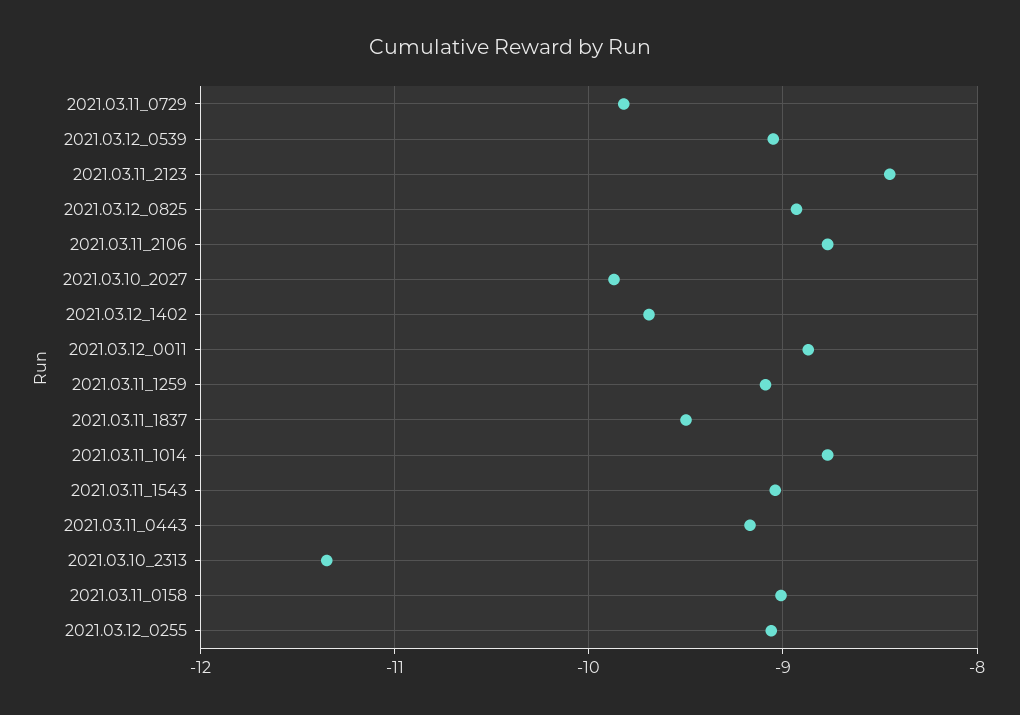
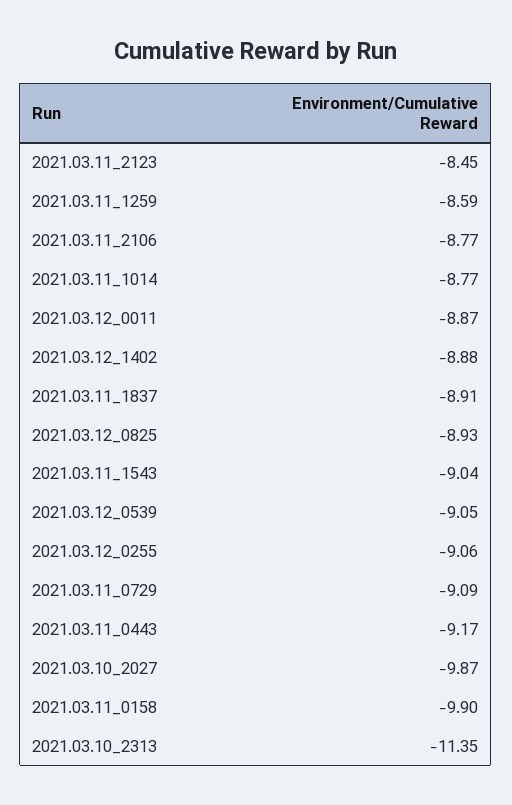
2021.03.11_0729: -9.8 -> -9.09
2021.03.12_1402: -9.7 -> -8.88
2021.03.11_1259: -9.1 -> -8.59
2021.03.11_1837: -9.5 -> -8.91
2021.03.11_0158: -9 -> -9.9

